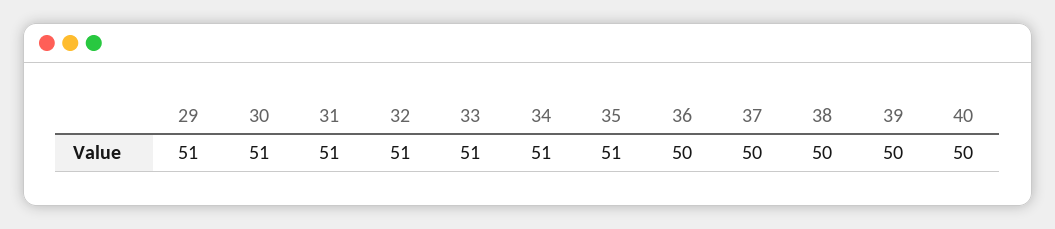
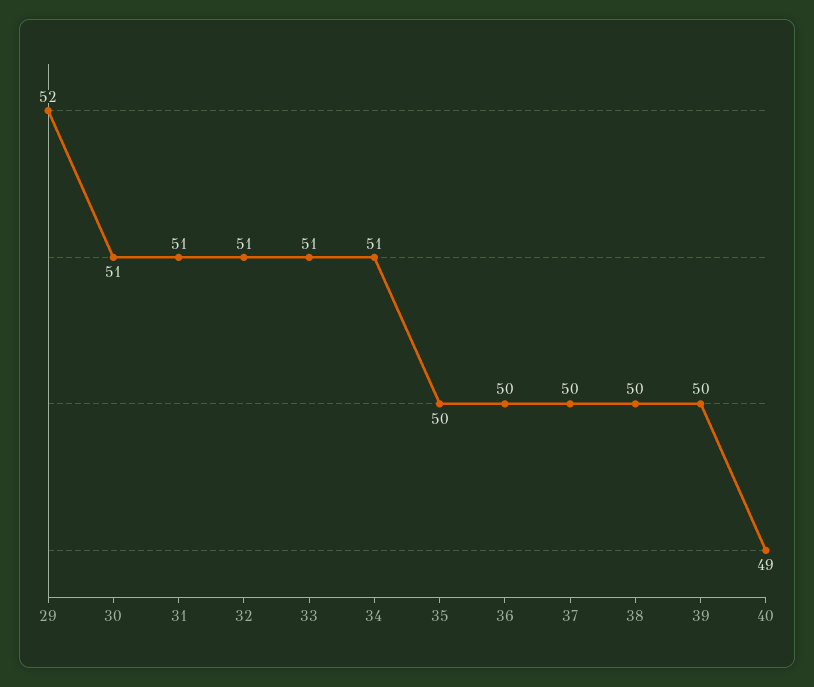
29: 51 -> 52
35: 51 -> 50
40: 50 -> 49

